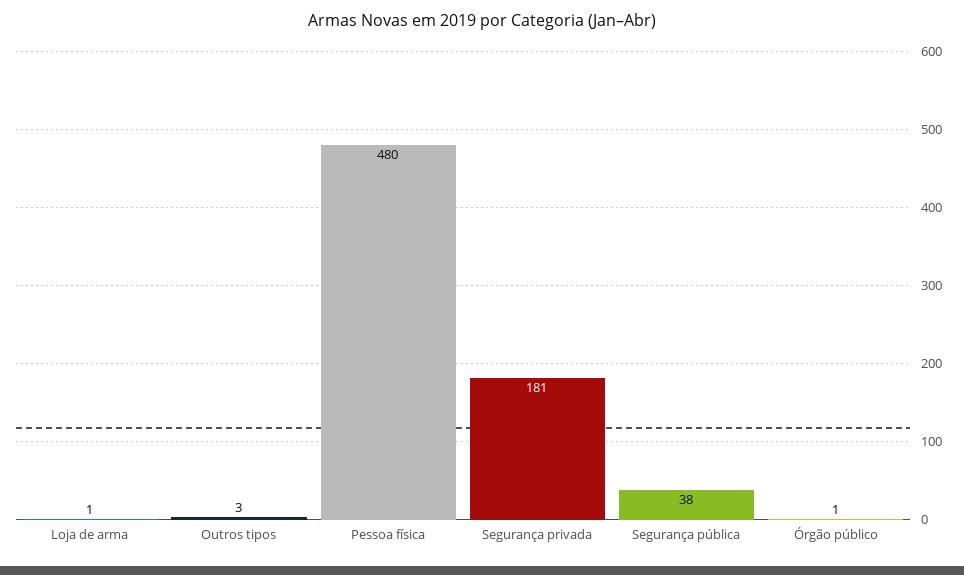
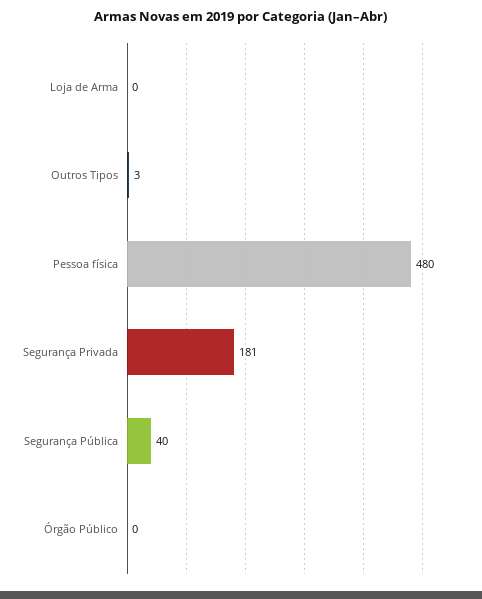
Loja de arma: 1 -> 0
Segurança pública: 38 -> 40
Órgão público: 1 -> 0

